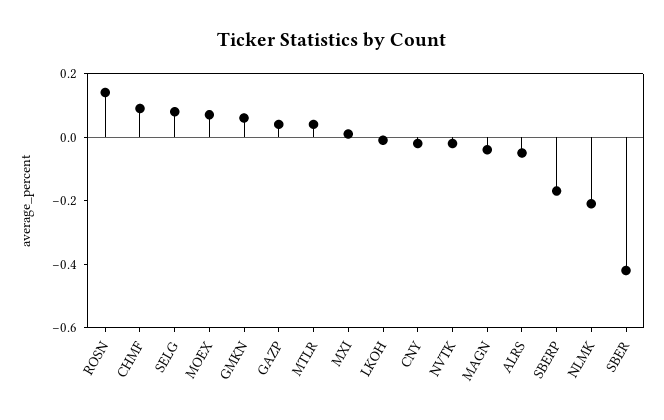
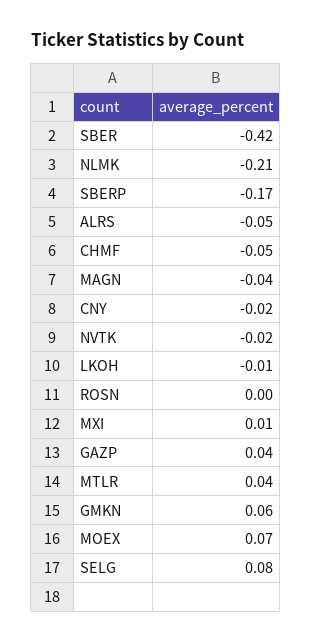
ROSN: 0.15 -> 0
CHMF: 0.1 -> -0.05

